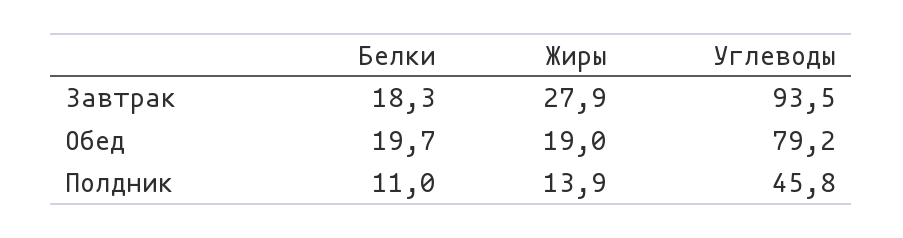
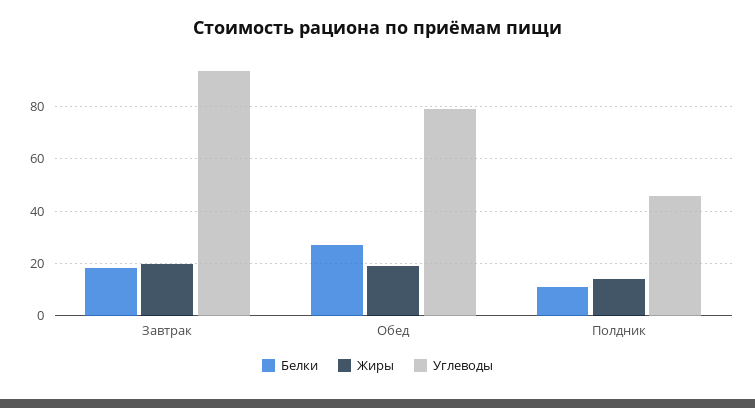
Жиры, Завтрак: 27.9 -> 20
Белки, Обед: 19.7 -> 27.5

